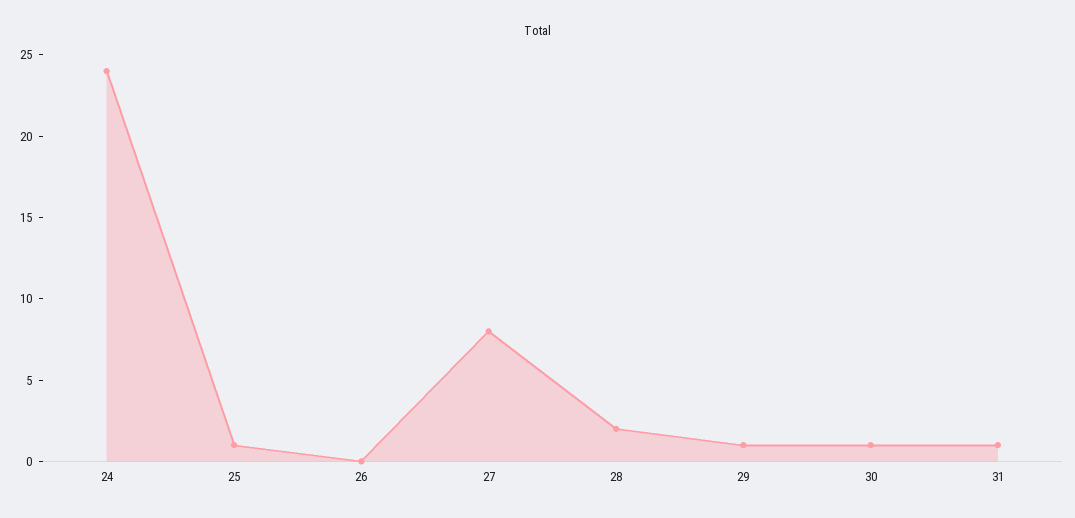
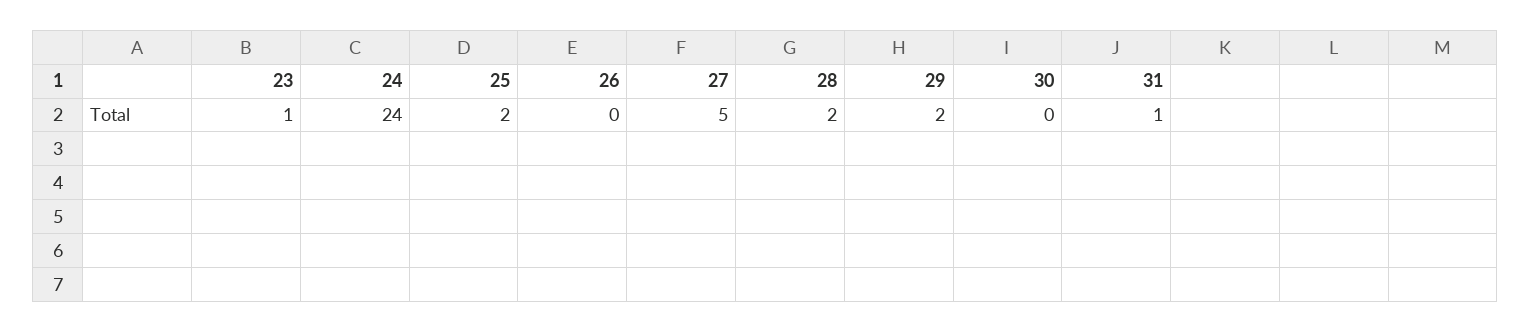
25: 1 -> 2
27: 8 -> 5
29: 1 -> 2
30: 1 -> 0
23: none -> 1

